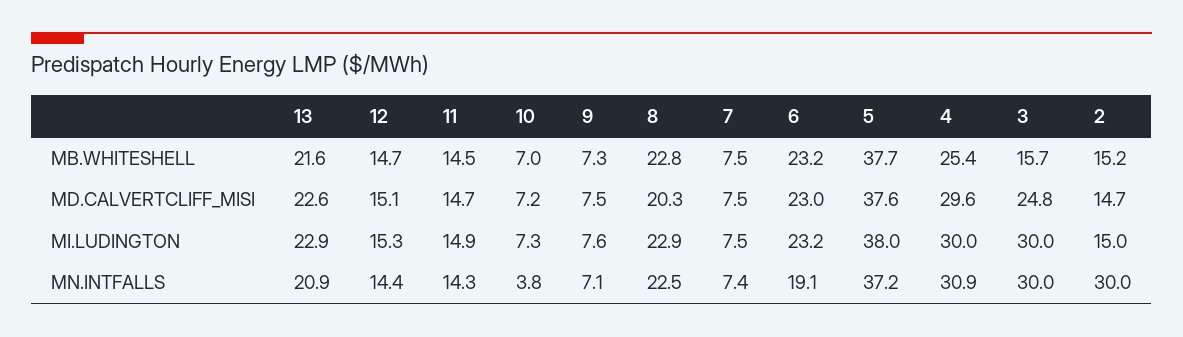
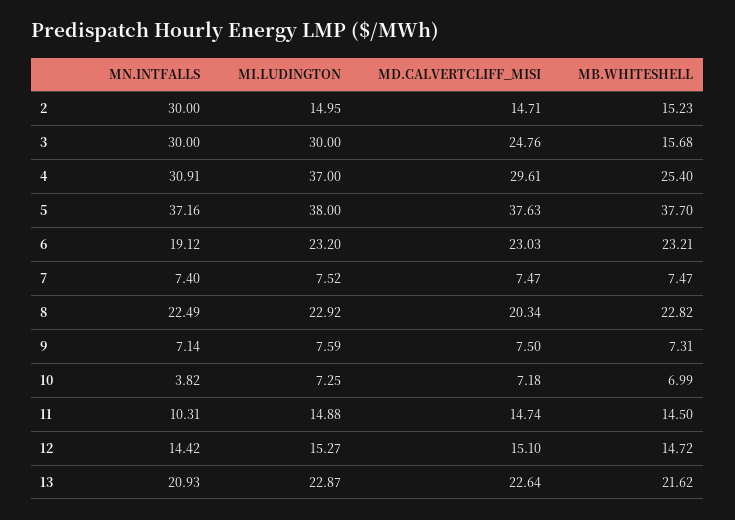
4, MI.LUDINGTON: 30 -> 37
11, MN.INTFALLS: 14.3 -> 10.31

